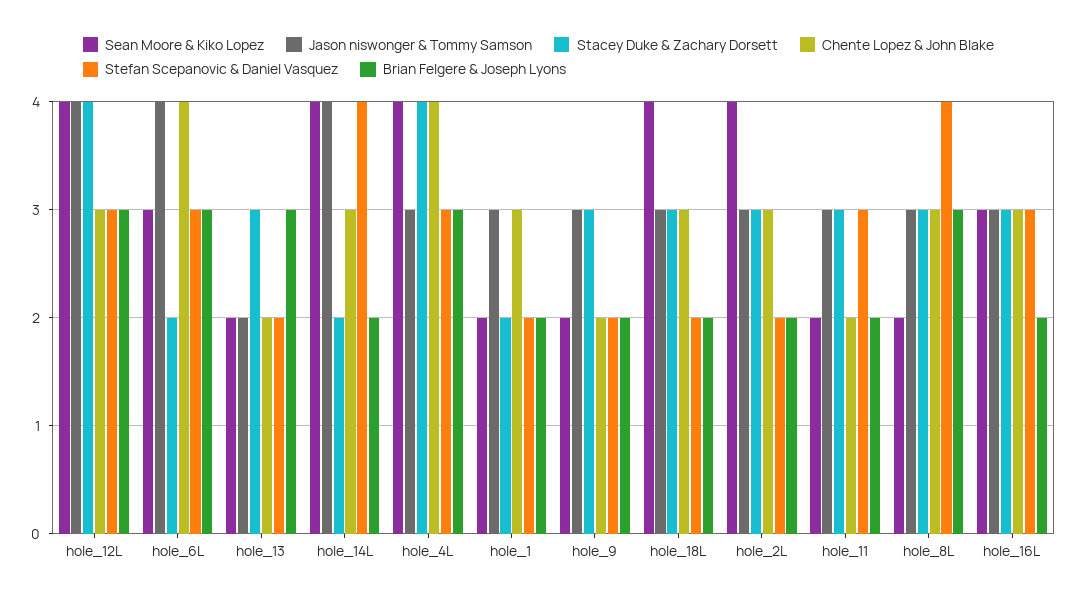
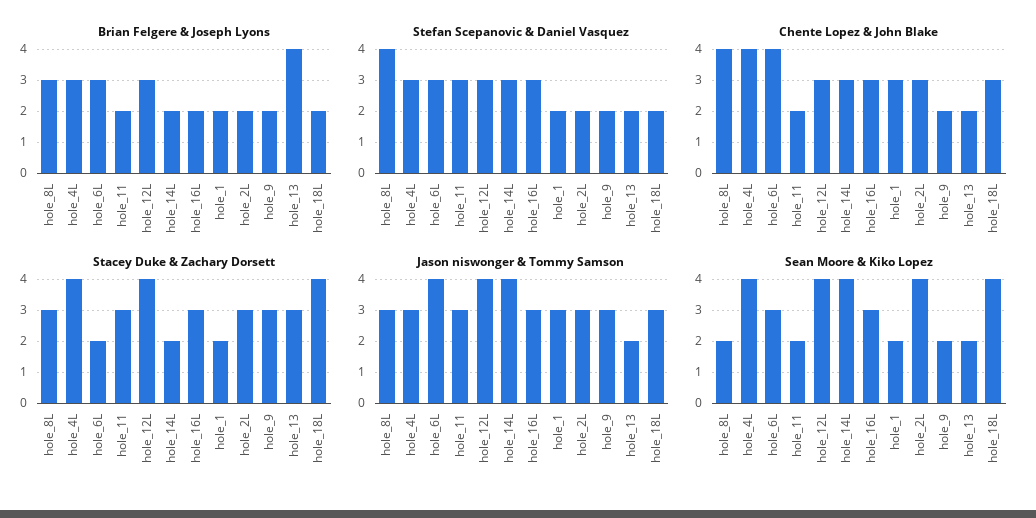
Brian Felgere & Joseph Lyons, hole_13: 3 -> 4
Stefan Scepanovic & Daniel Vasquez, hole_14L: 4 -> 3
Stacey Duke & Zachary Dorsett, hole_18L: 3 -> 4
Chente Lopez & John Blake, hole_8L: 3 -> 4

